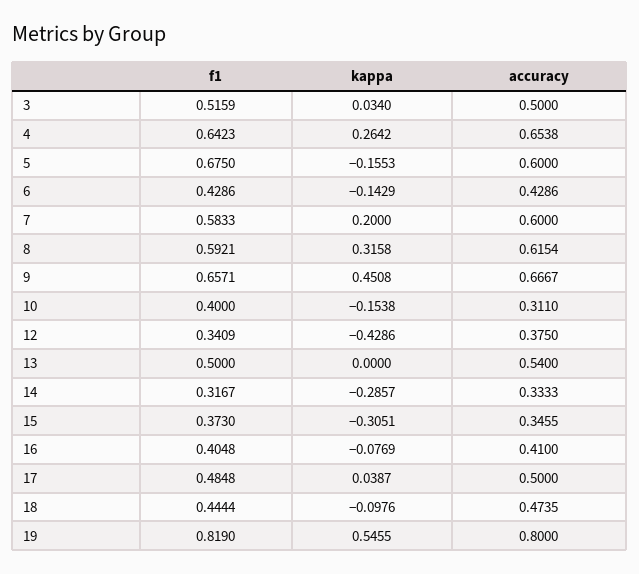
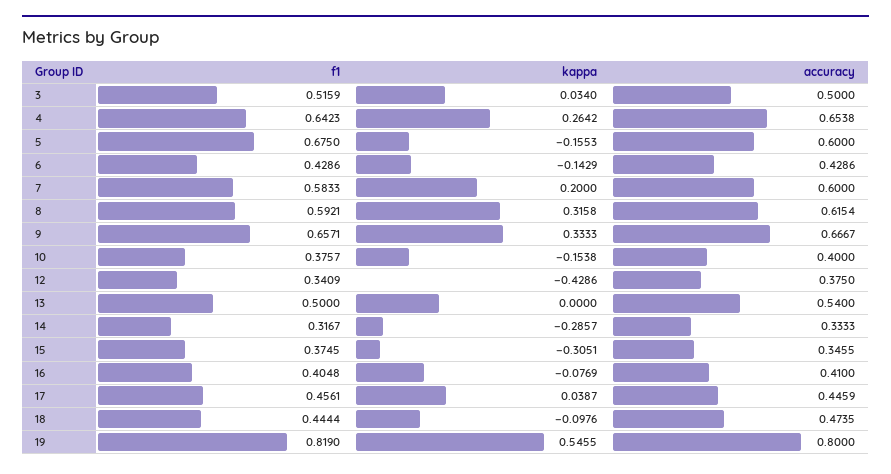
kappa, 9: 0.4508 -> 0.3333
f1, 10: 0.4 -> 0.3757
accuracy, 10: 0.311 -> 0.4
f1, 15: 0.373 -> 0.3745
f1, 17: 0.4848 -> 0.4561
accuracy, 17: 0.5 -> 0.4459

